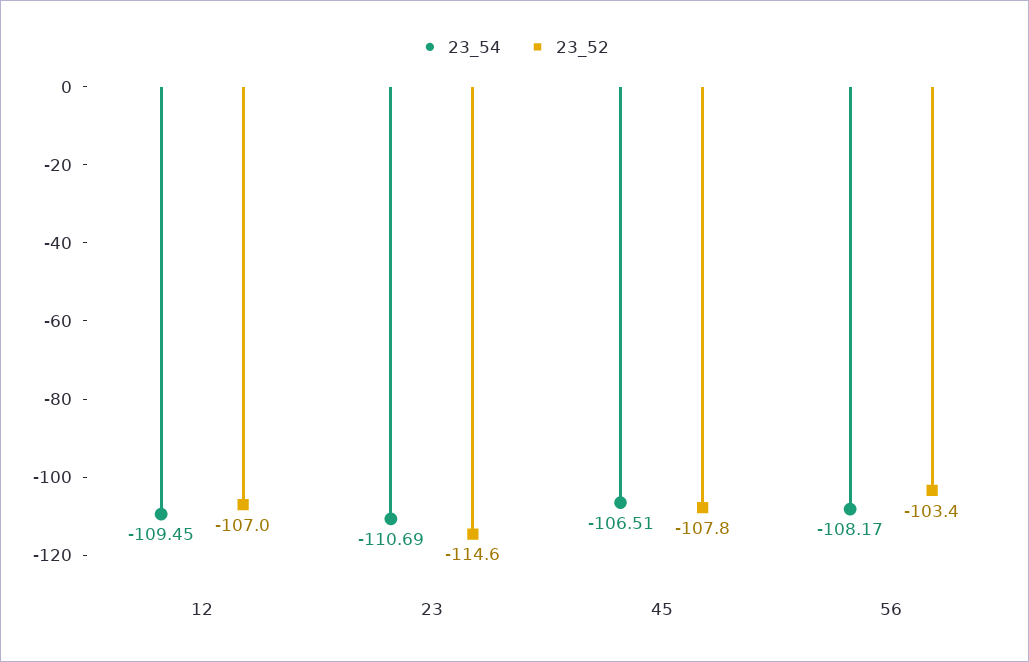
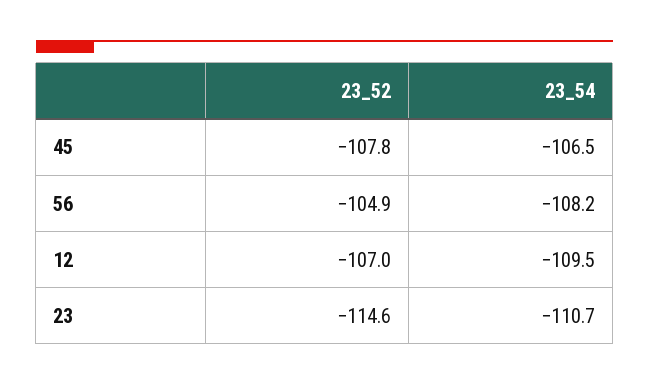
23_52, 56: -103.4 -> -104.9

